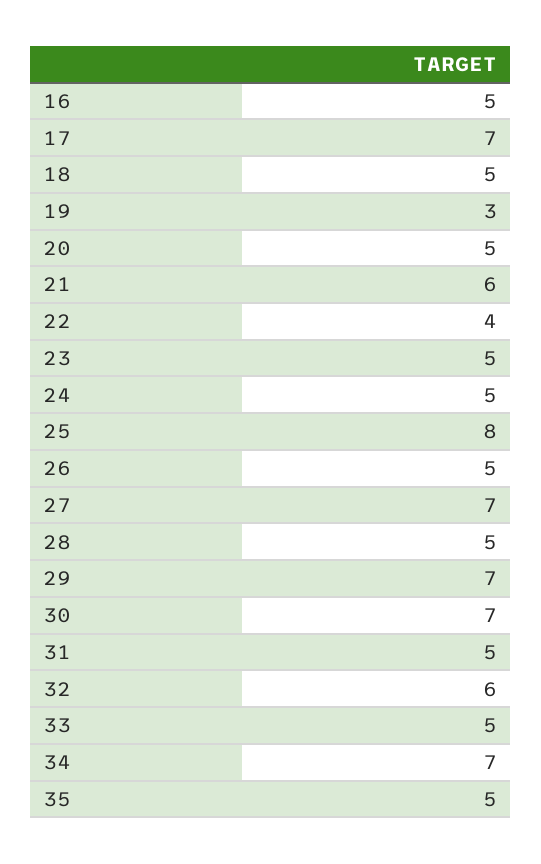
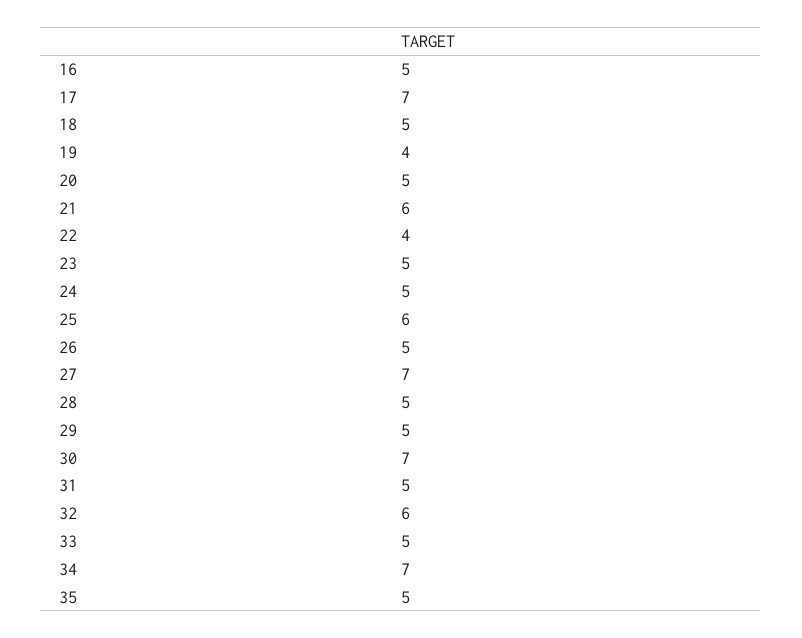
19: 3 -> 4
25: 8 -> 6
29: 7 -> 5

